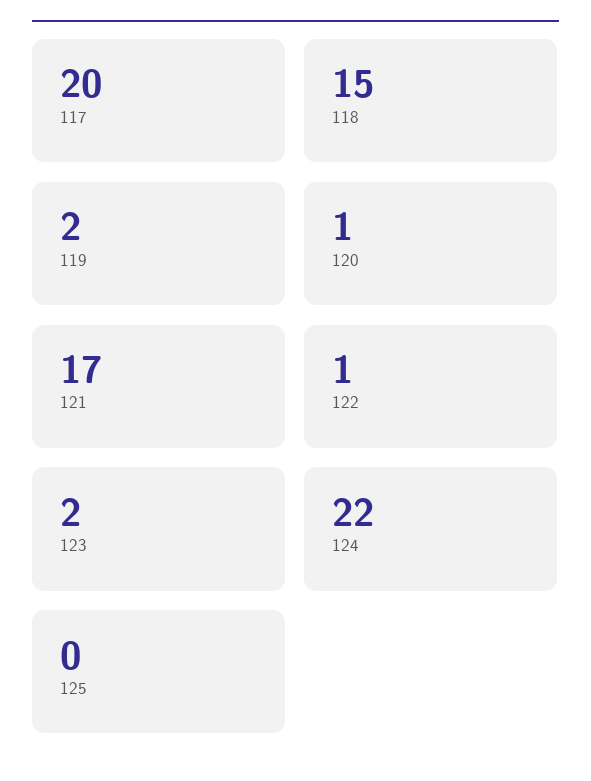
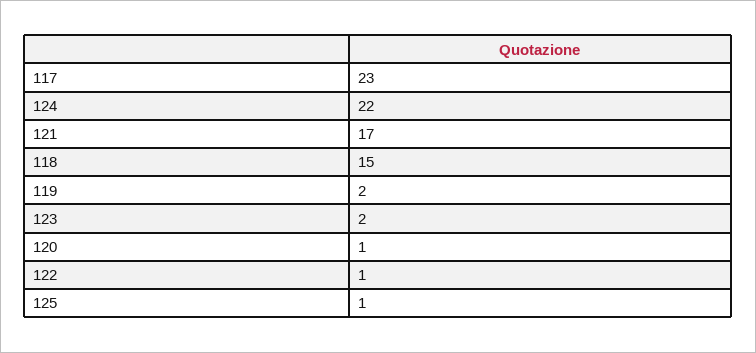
117: 20 -> 23
125: 0 -> 1

